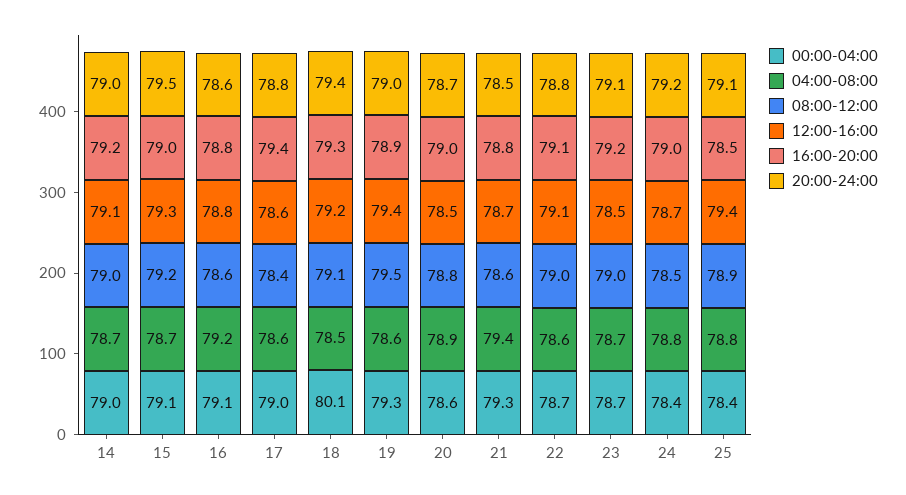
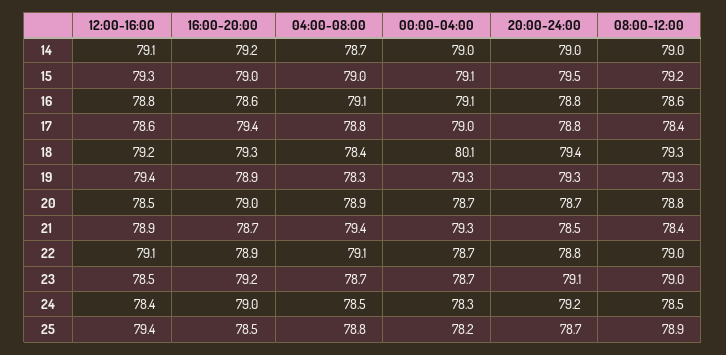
04:00-08:00, 15: 78.7 -> 79
04:00-08:00, 16: 79.2 -> 79.1
16:00-20:00, 16: 78.8 -> 78.6
20:00-24:00, 16: 78.6 -> 78.8
04:00-08:00, 17: 78.6 -> 78.8
04:00-08:00, 18: 78.5 -> 78.4
08:00-12:00, 18: 79.1 -> 79.3
04:00-08:00, 19: 78.6 -> 78.3
08:00-12:00, 19: 79.5 -> 79.3
20:00-24:00, 19: 79 -> 79.3
00:00-04:00, 20: 78.6 -> 78.7
08:00-12:00, 21: 78.6 -> 78.4
12:00-16:00, 21: 78.7 -> 78.9
16:00-20:00, 21: 78.8 -> 78.7
04:00-08:00, 22: 78.6 -> 79.1
16:00-20:00, 22: 79.1 -> 78.9
00:00-04:00, 24: 78.4 -> 78.3
04:00-08:00, 24: 78.8 -> 78.5
12:00-16:00, 24: 78.7 -> 78.4
00:00-04:00, 25: 78.4 -> 78.2
20:00-24:00, 25: 79.1 -> 78.7

